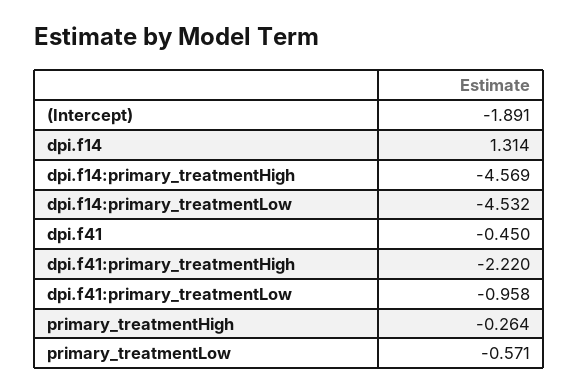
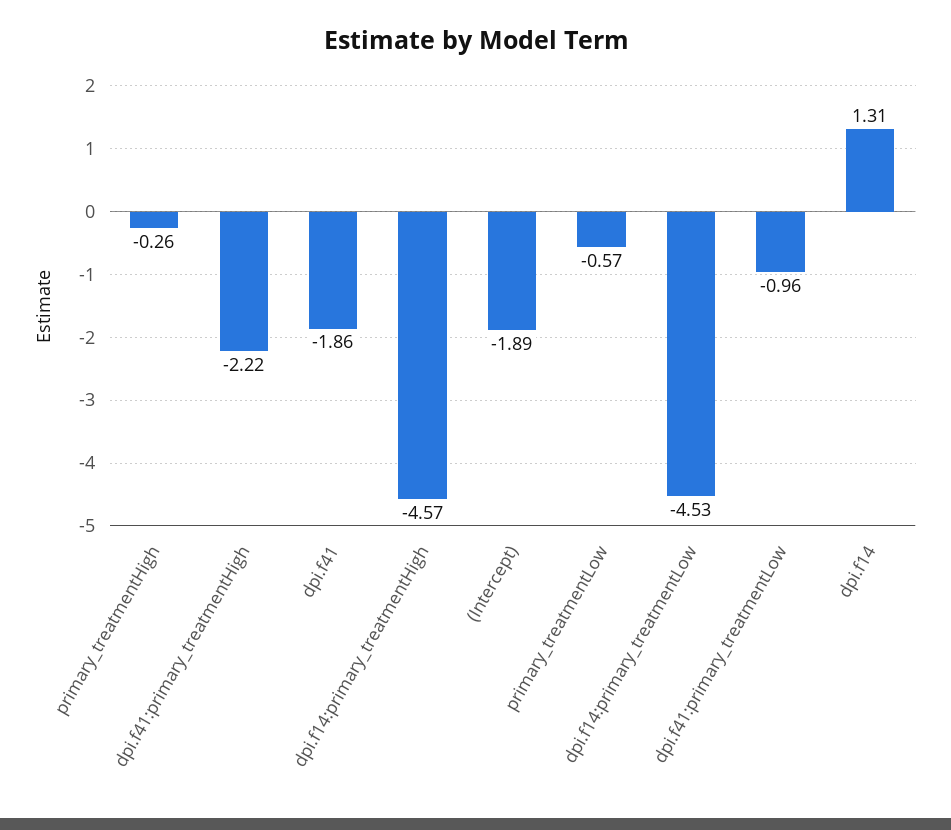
dpi.f41: -0.45 -> -1.86

